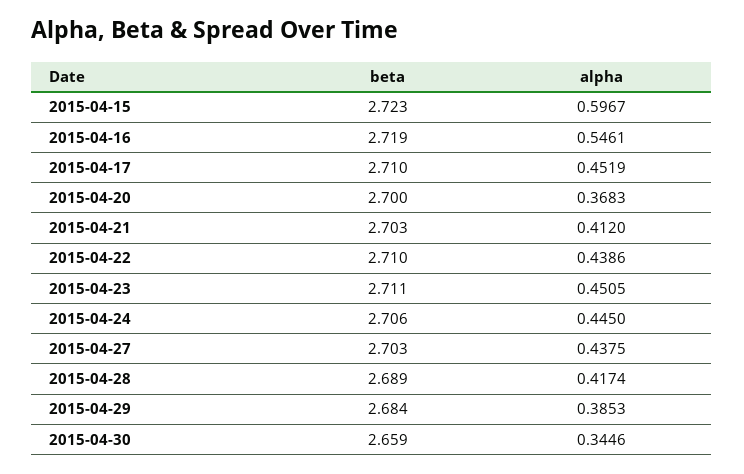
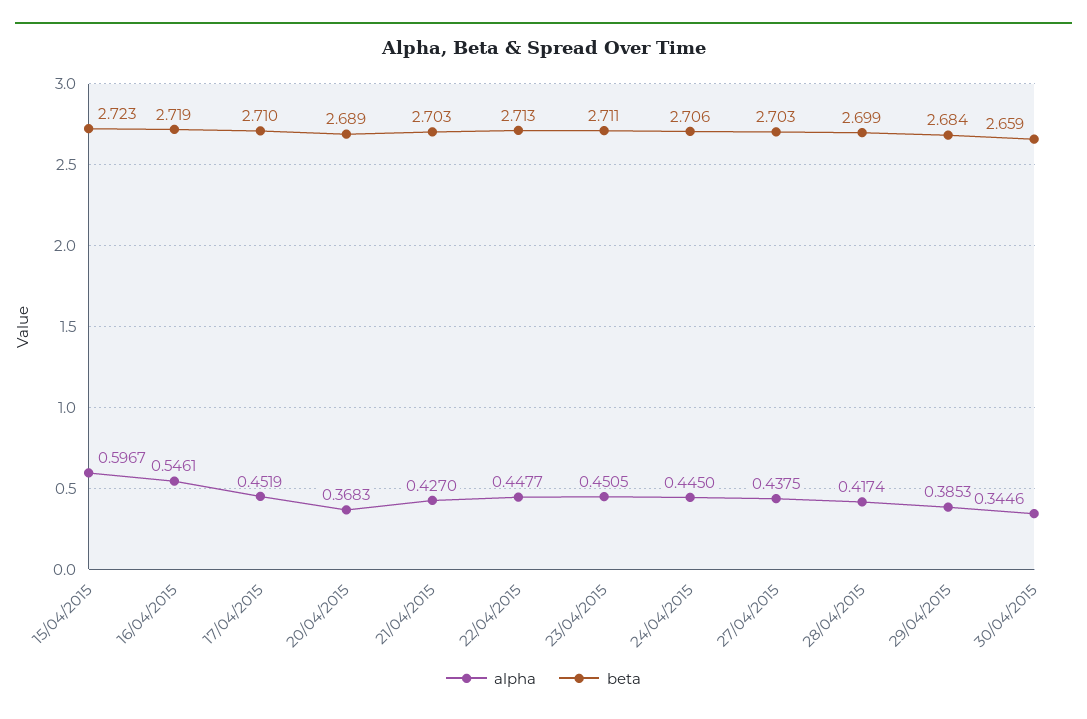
beta, 2015-04-20: 2.7 -> 2.689
alpha, 2015-04-21: 0.412 -> 0.427
beta, 2015-04-22: 2.71 -> 2.713
alpha, 2015-04-22: 0.4386 -> 0.4477
beta, 2015-04-28: 2.689 -> 2.699

